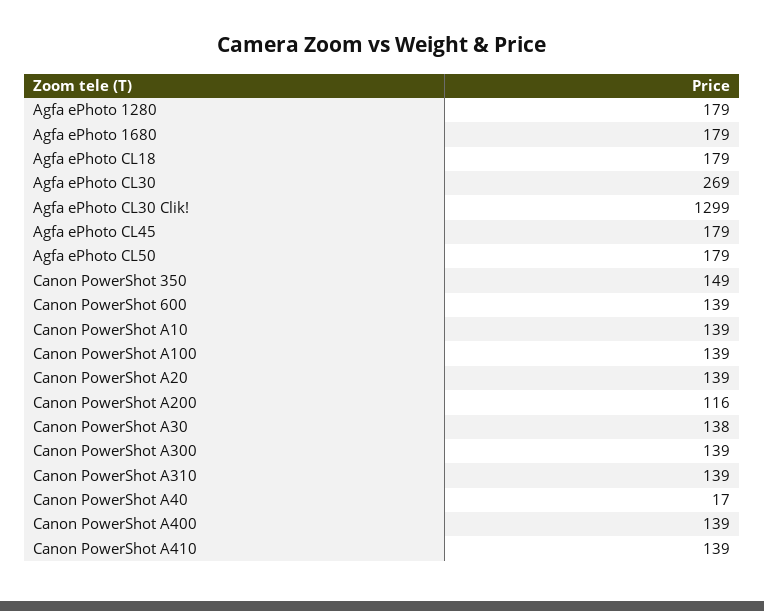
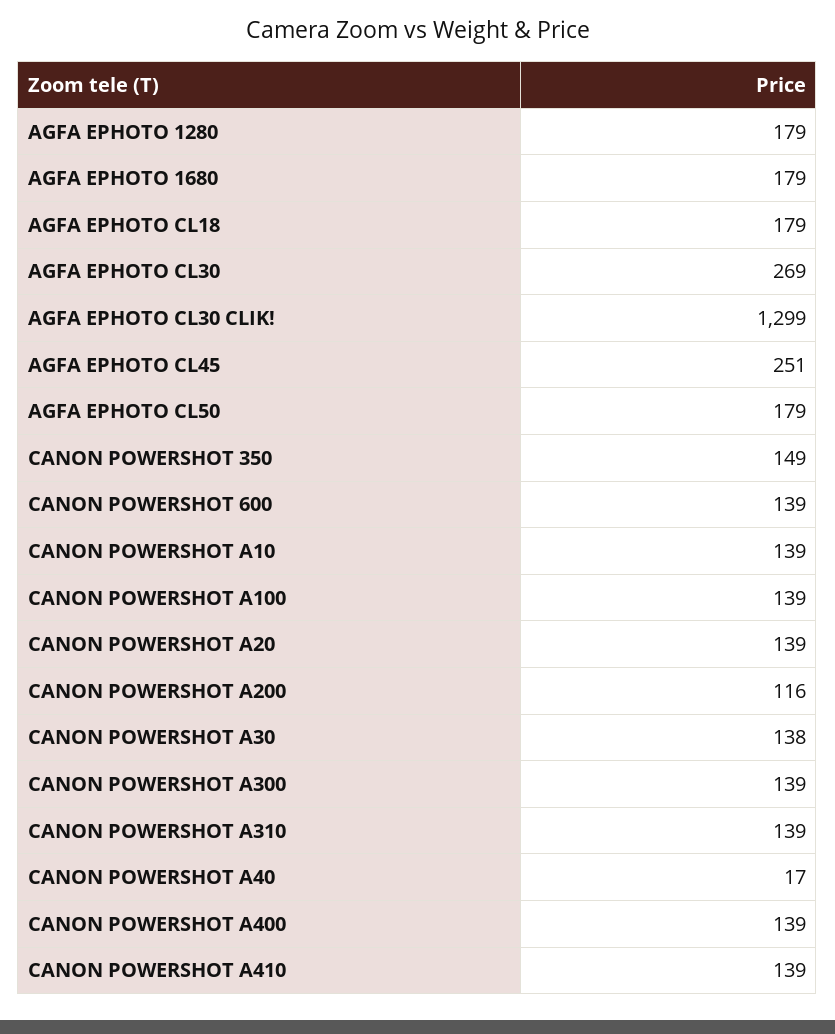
Agfa ePhoto CL45: 179 -> 251

